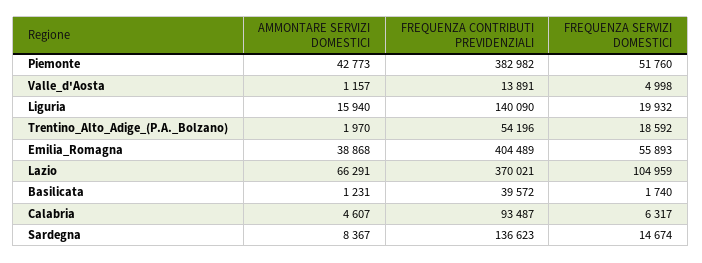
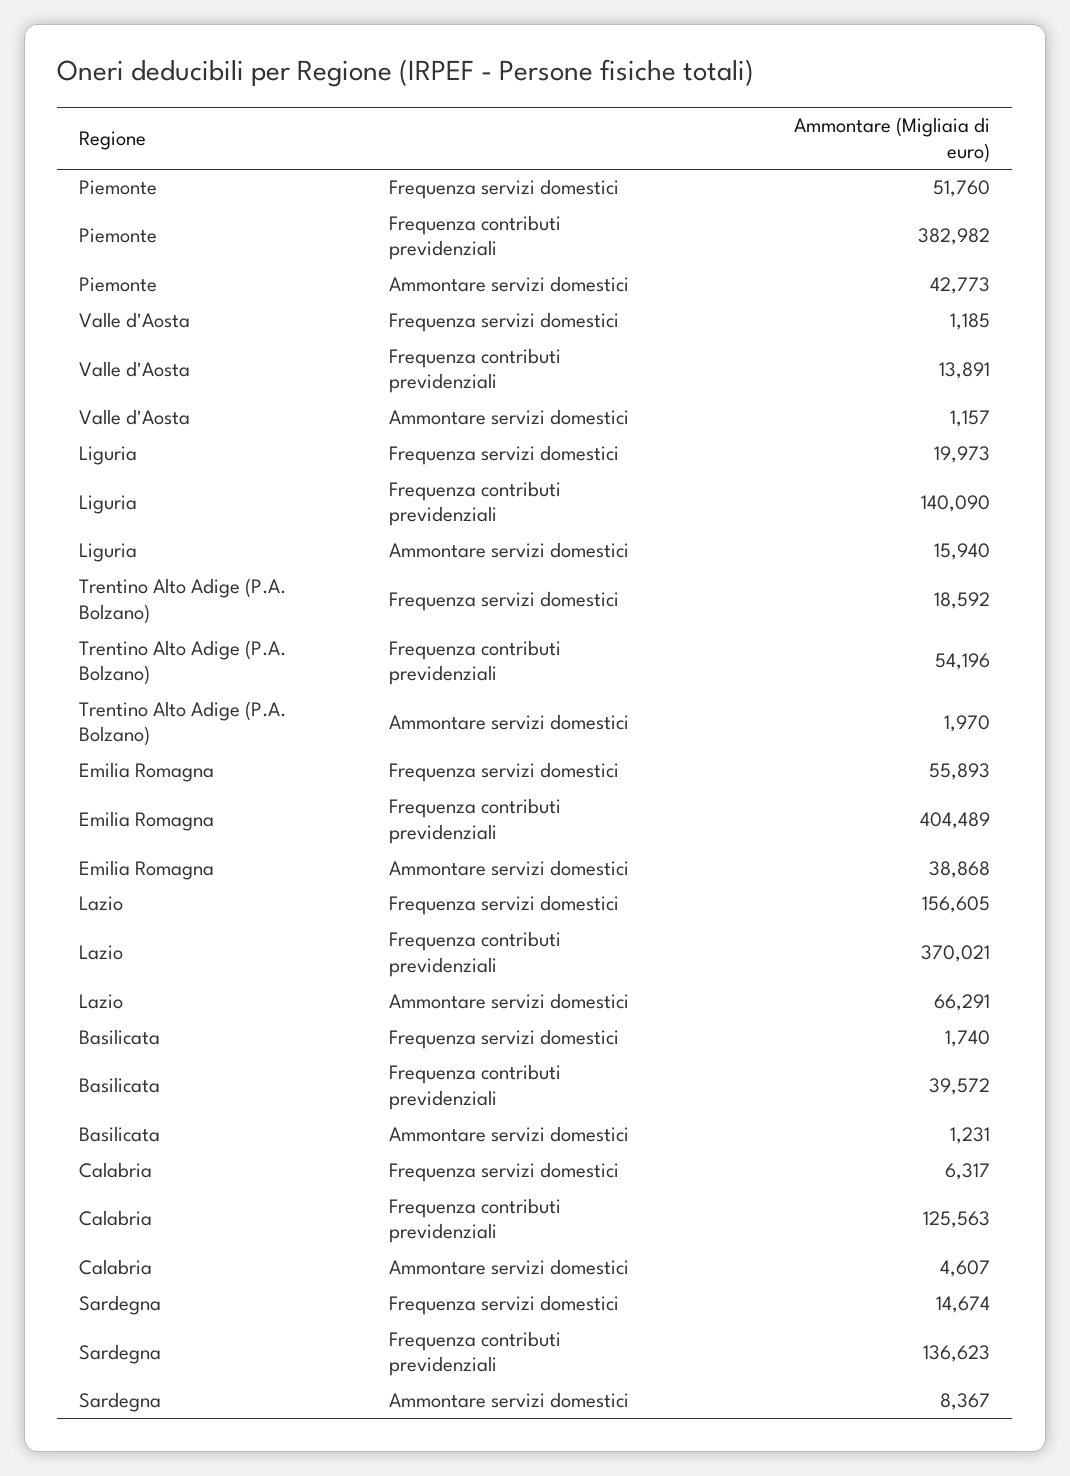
FREQUENZA SERVIZI DOMESTICI, Valle_d'Aosta: 4998 -> 1185
FREQUENZA SERVIZI DOMESTICI, Liguria: 19932 -> 19973
FREQUENZA SERVIZI DOMESTICI, Lazio: 104959 -> 156605
FREQUENZA CONTRIBUTI PREVIDENZIALI, Calabria: 93487 -> 125563

